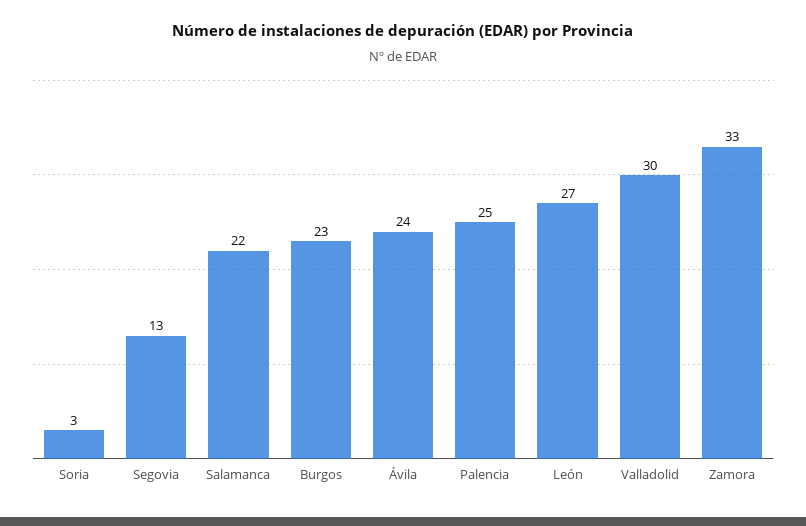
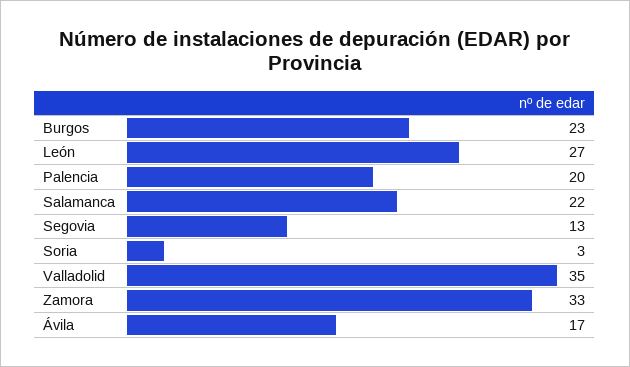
Ávila: 24 -> 17
Palencia: 25 -> 20
Valladolid: 30 -> 35

